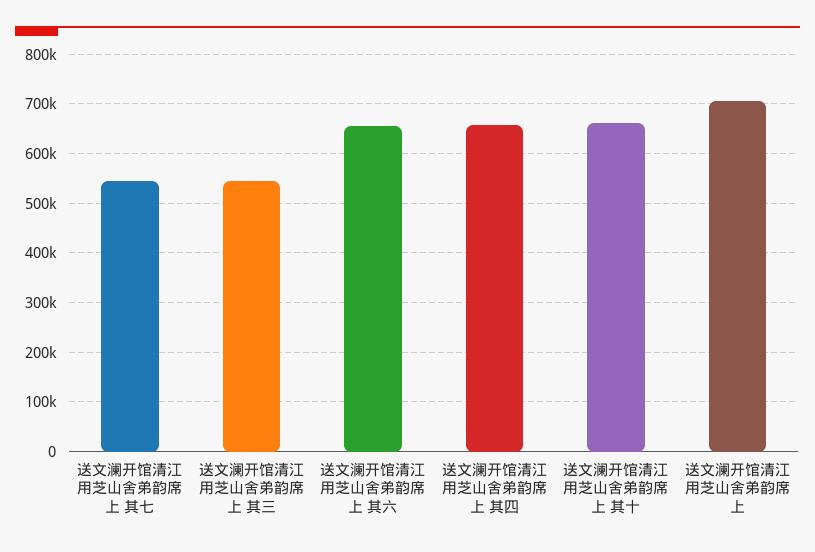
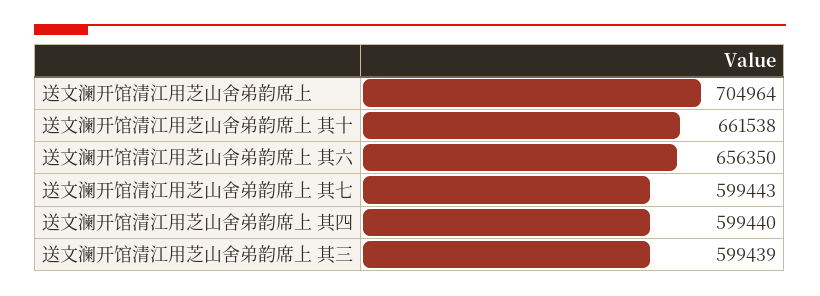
送文澜开馆清江用芝山舍弟韵席上 其七: 540000 -> 599443
送文澜开馆清江用芝山舍弟韵席上 其三: 540000 -> 599439
送文澜开馆清江用芝山舍弟韵席上 其四: 660000 -> 599440

